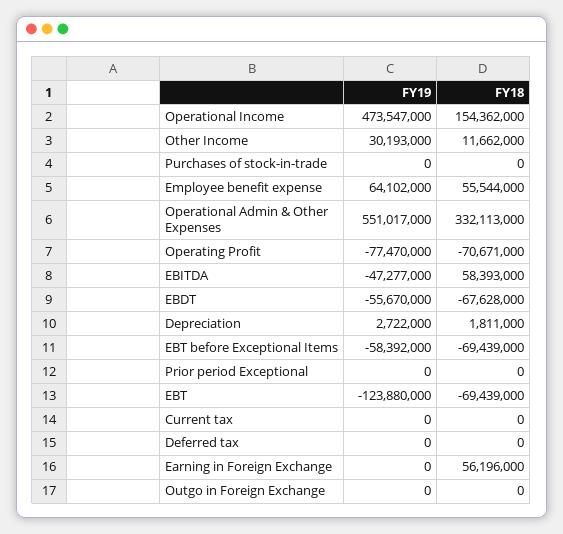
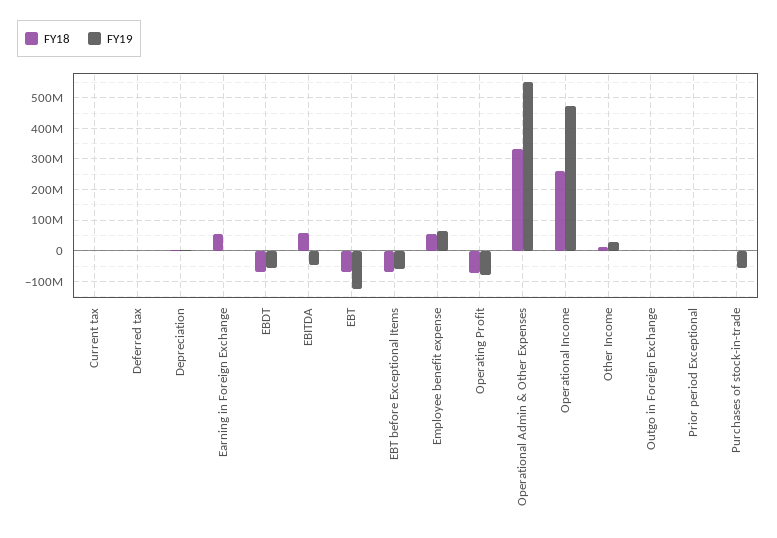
FY18, Operational Income: 154362000 -> 260000000
FY19, Purchases of stock-in-trade: 0 -> -60000000

